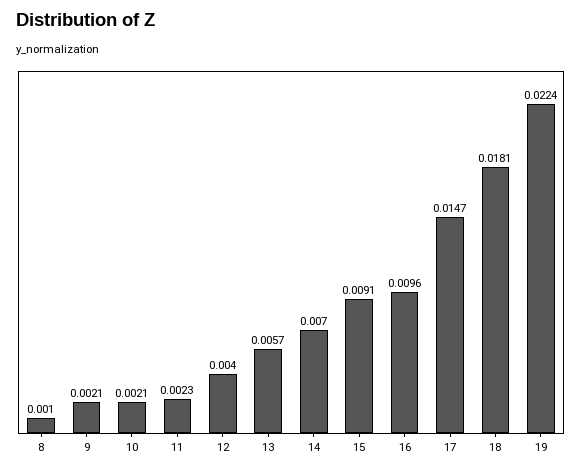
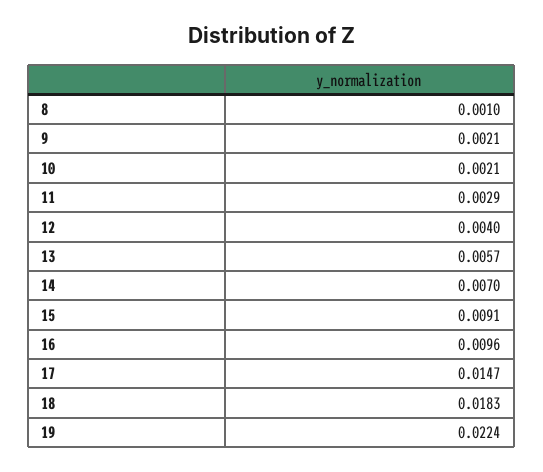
11: 0.0023 -> 0.0029
18: 0.0181 -> 0.0183

